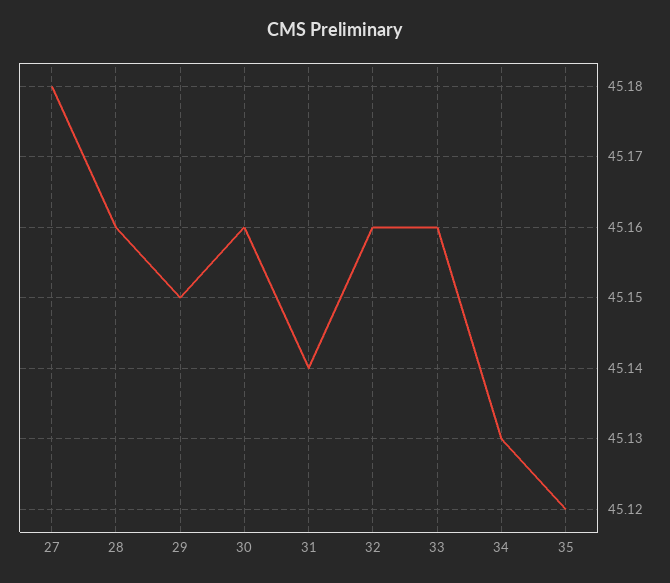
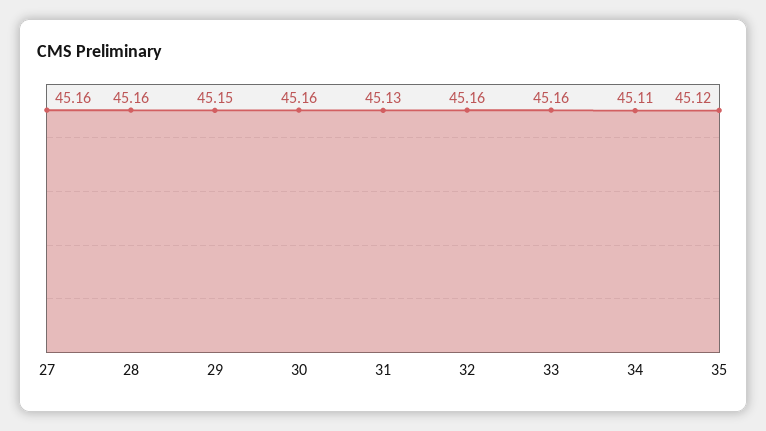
27: 45.18 -> 45.16
31: 45.14 -> 45.13
34: 45.13 -> 45.11

